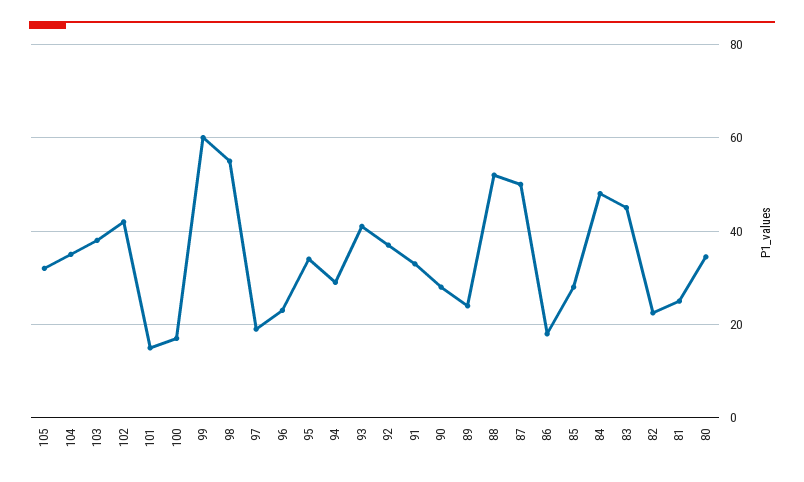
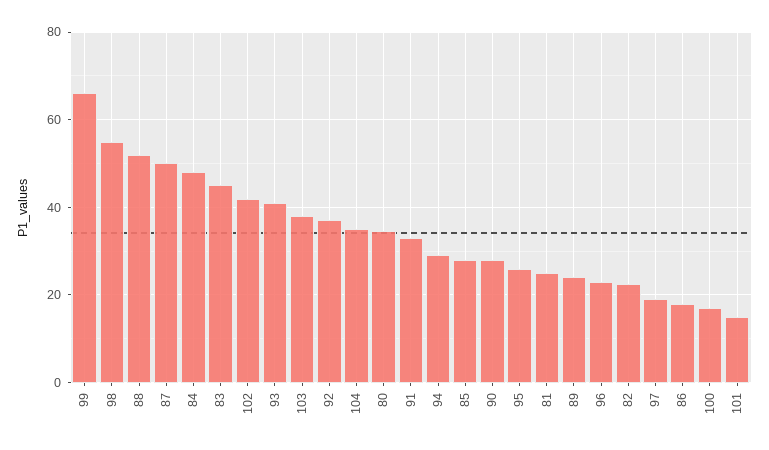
105: 32 -> none
99: 60 -> 66
95: 34 -> 26

